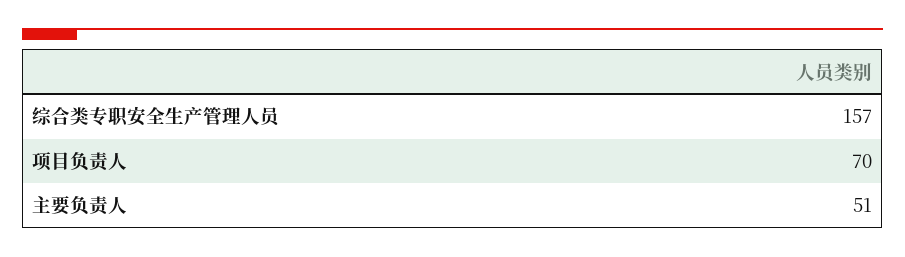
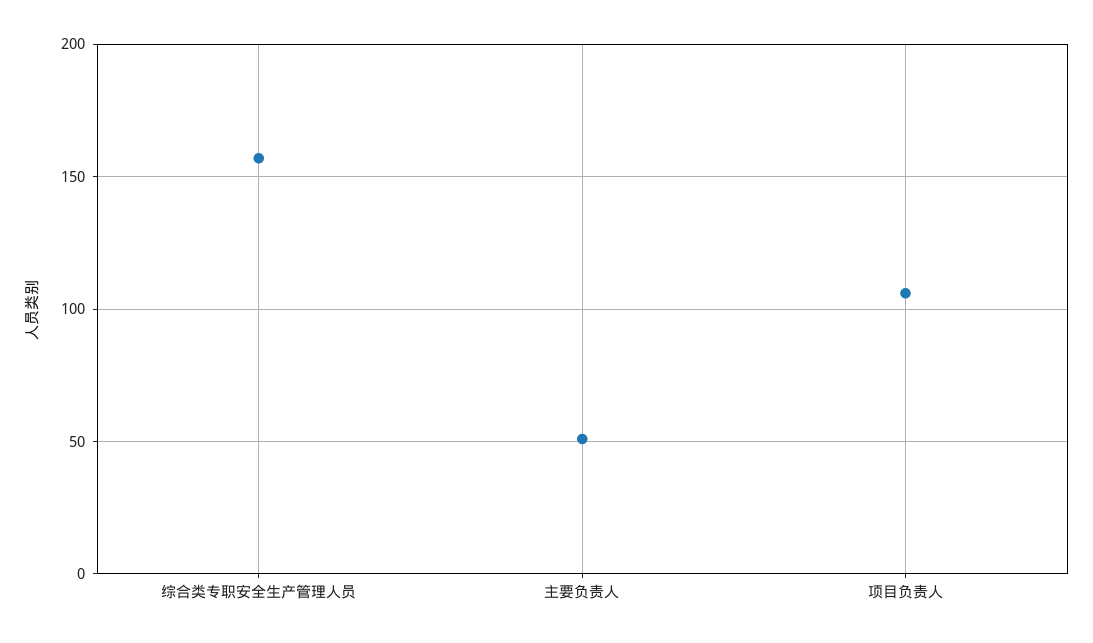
项目负责人: 70 -> 105

